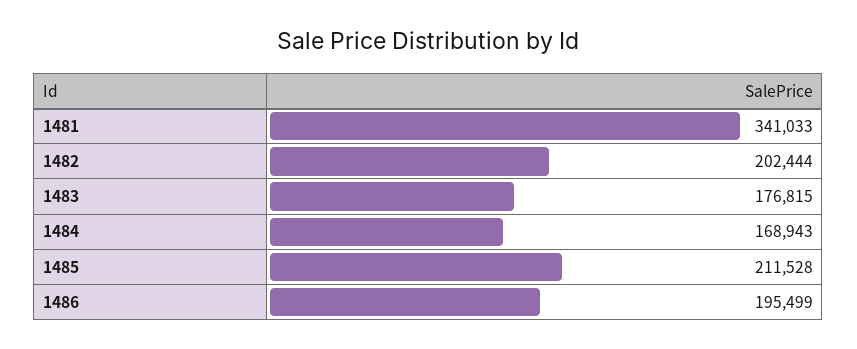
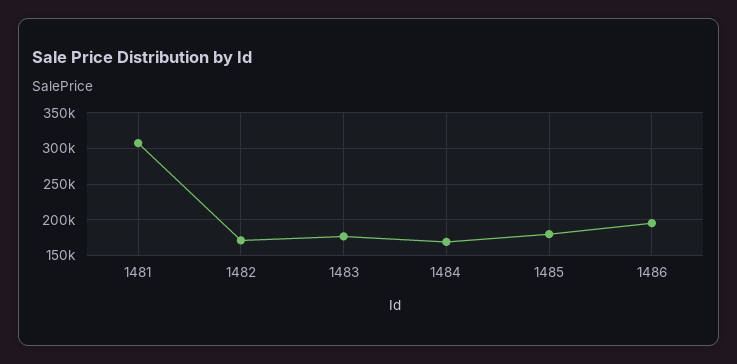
1481: 341033 -> 310000
1482: 202444 -> 170000
1485: 211528 -> 180000

